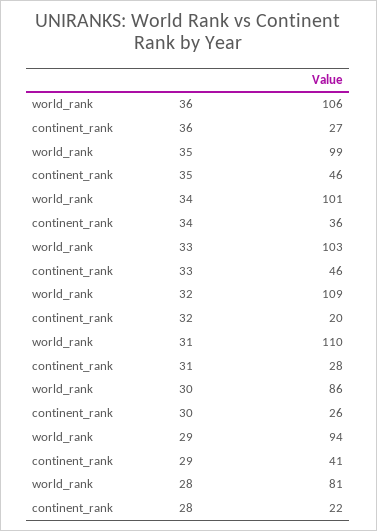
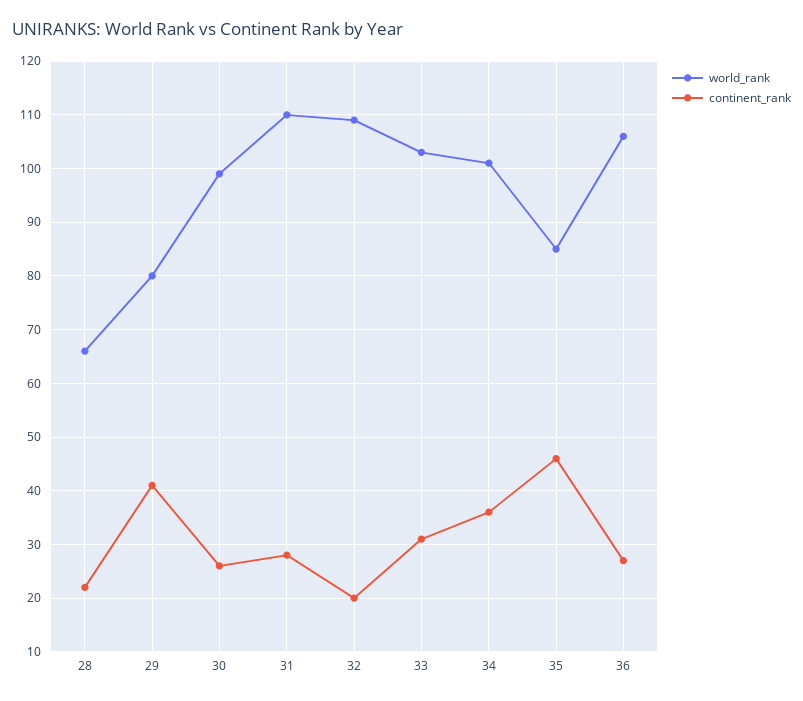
world_rank, 35: 99 -> 85
continent_rank, 33: 46 -> 30
world_rank, 30: 86 -> 100
world_rank, 29: 94 -> 80
world_rank, 28: 81 -> 65

